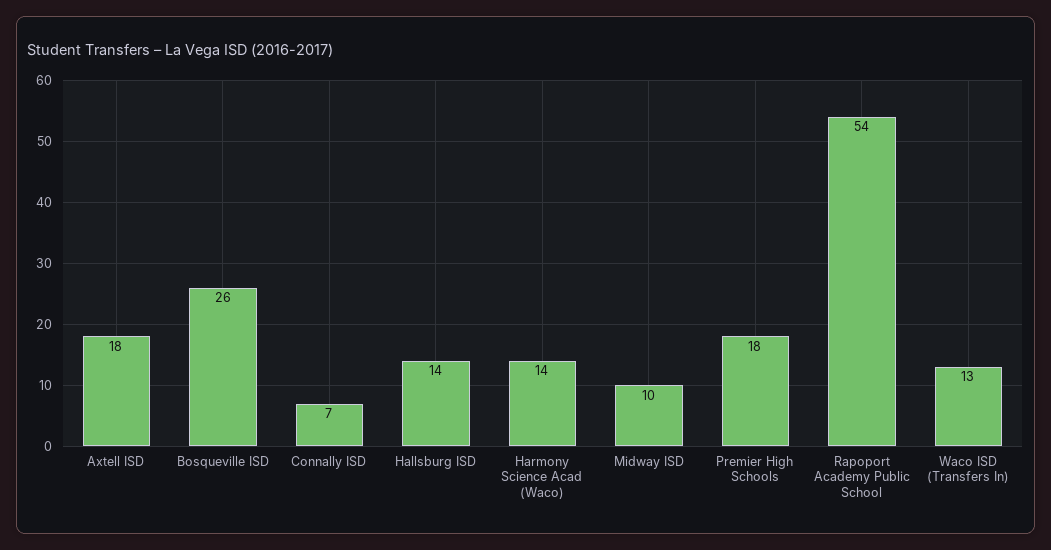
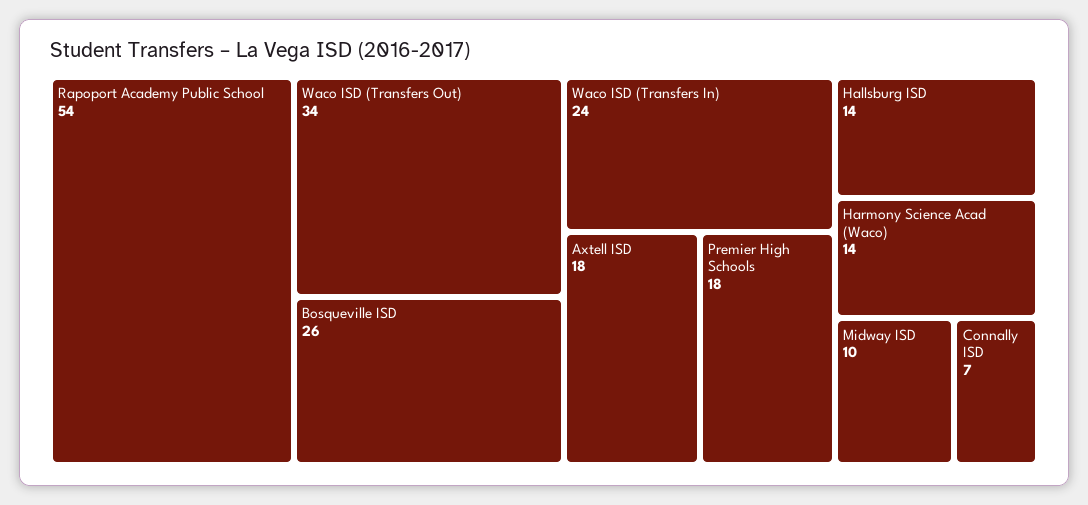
Waco ISD (Transfers In): 13 -> 24
Waco ISD (Transfers Out): none -> 34

